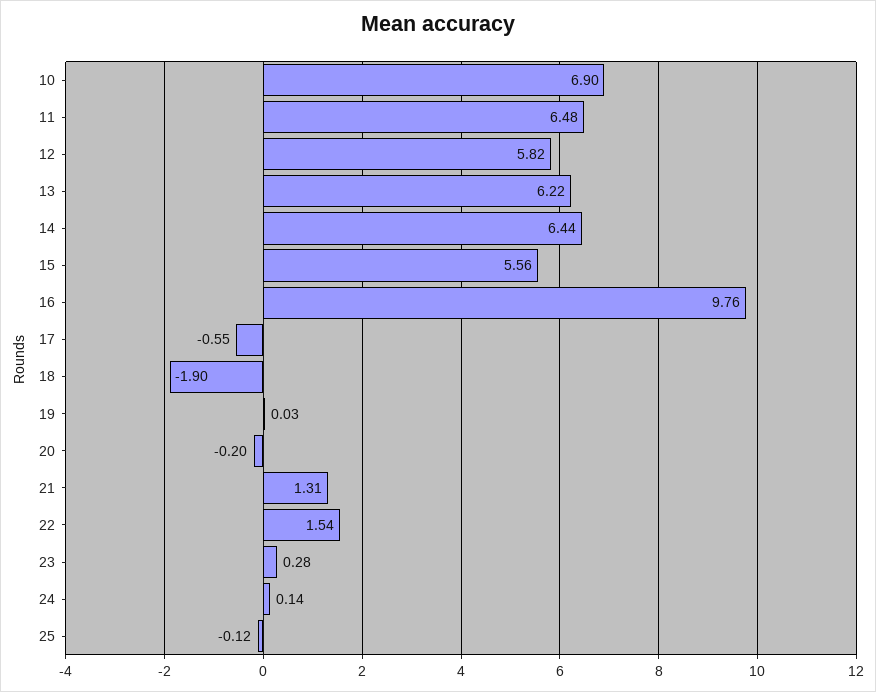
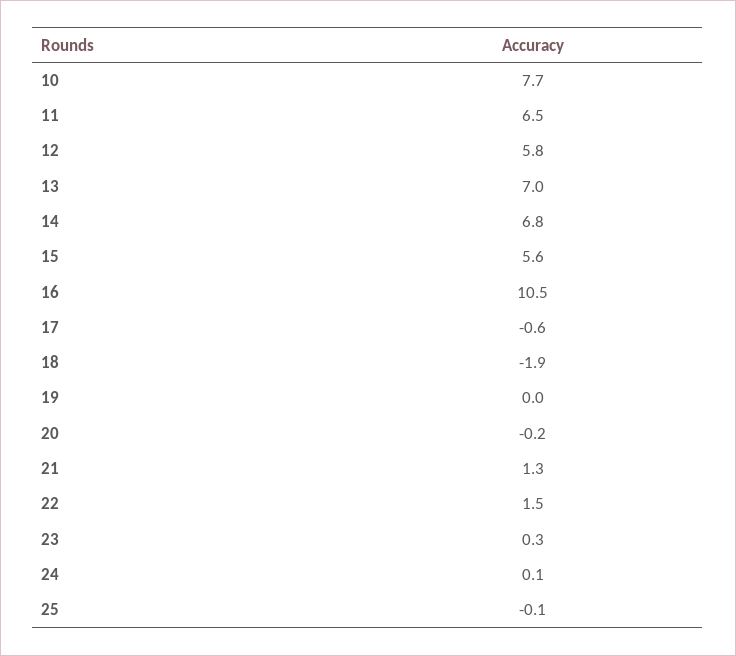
10: 6.9 -> 7.7
13: 6.22 -> 7
14: 6.44 -> 6.8
16: 9.76 -> 10.5

